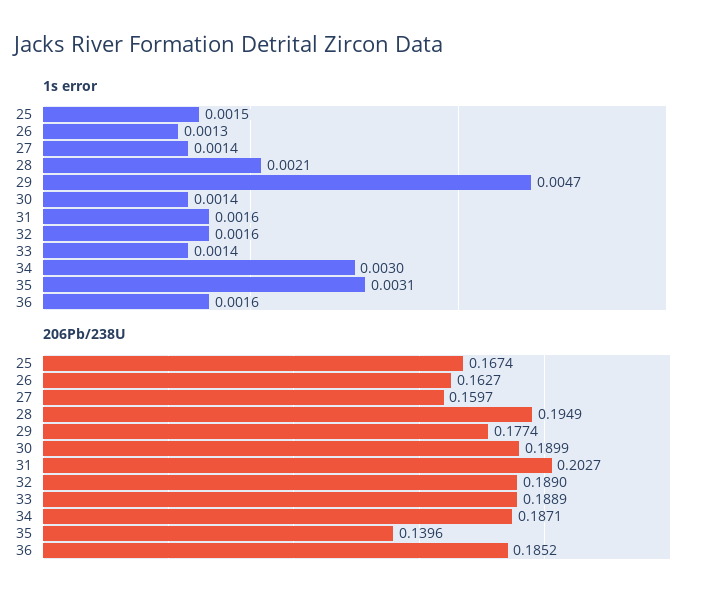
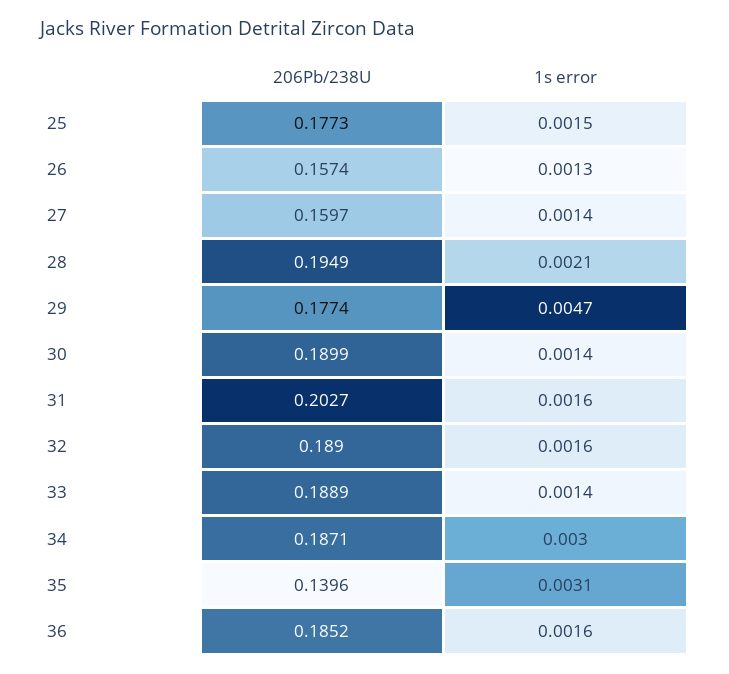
206Pb/238U, 25: 0.1674 -> 0.1773
206Pb/238U, 26: 0.1627 -> 0.1574

